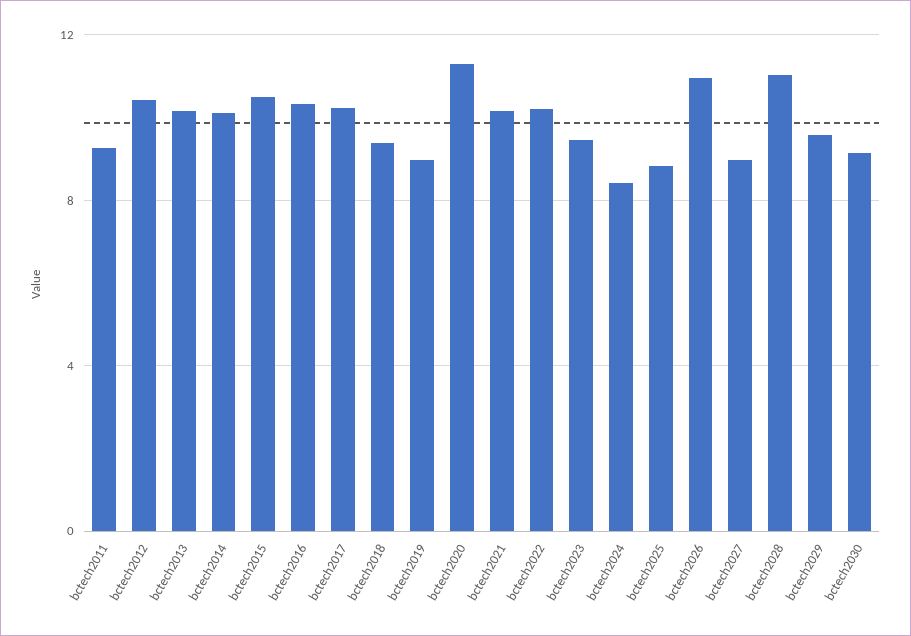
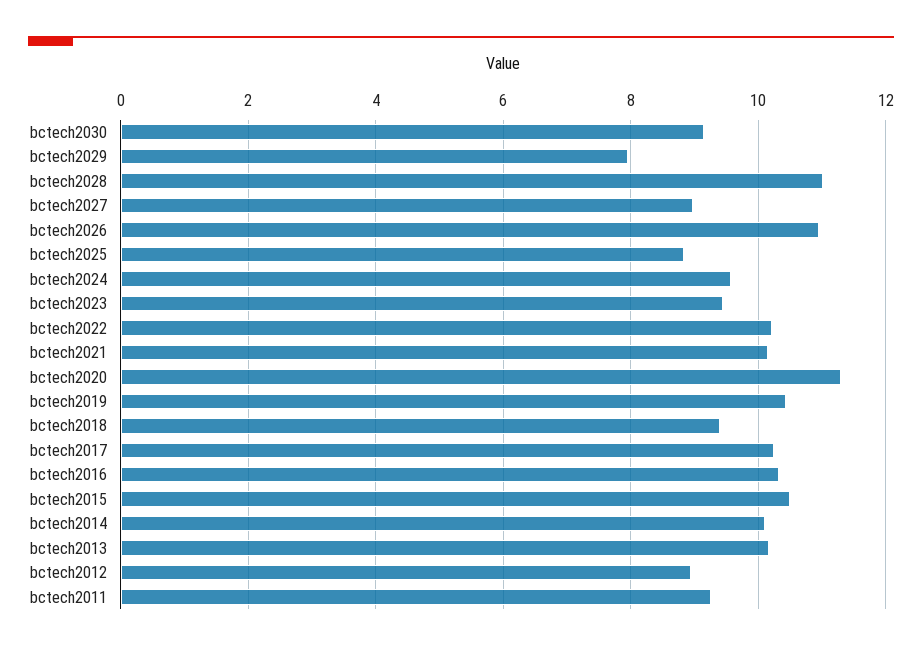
bctech2012: 10.5 -> 9
bctech2019: 9 -> 10.4
bctech2024: 8.5 -> 9.6
bctech2029: 9.5 -> 8

